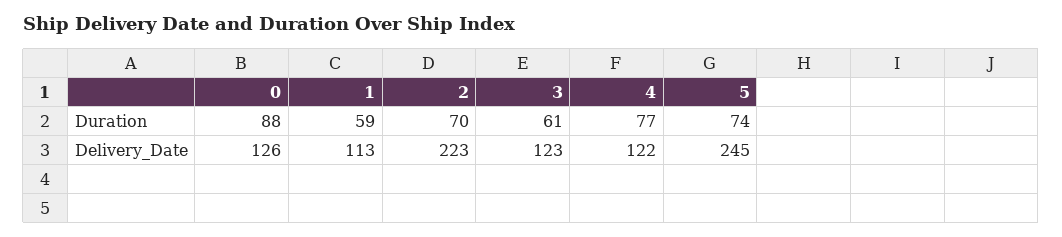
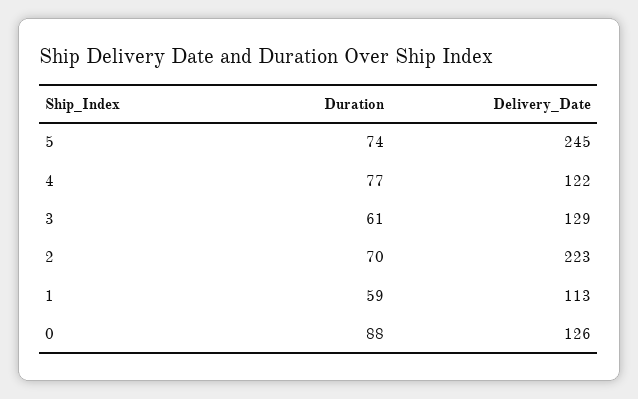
3, Delivery_Date: 123 -> 129

